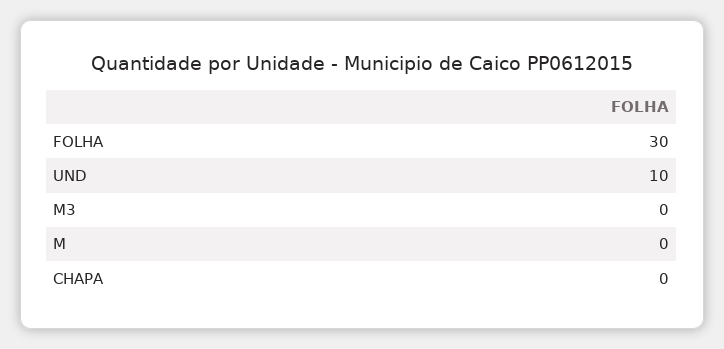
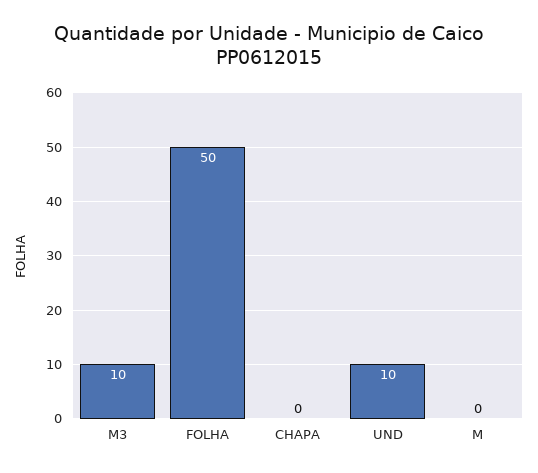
FOLHA: 30 -> 50
M3: 0 -> 10

